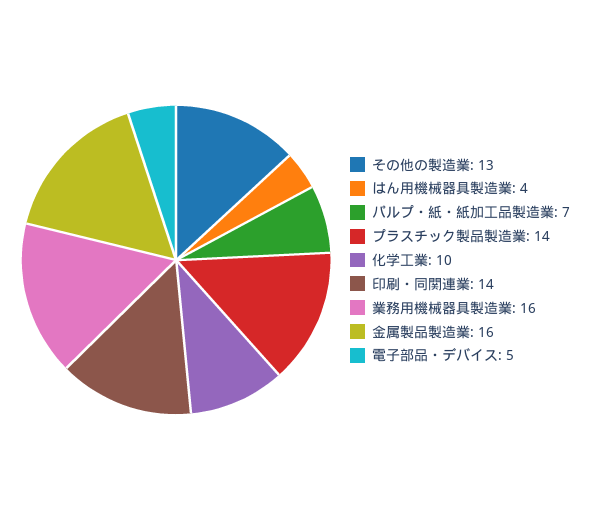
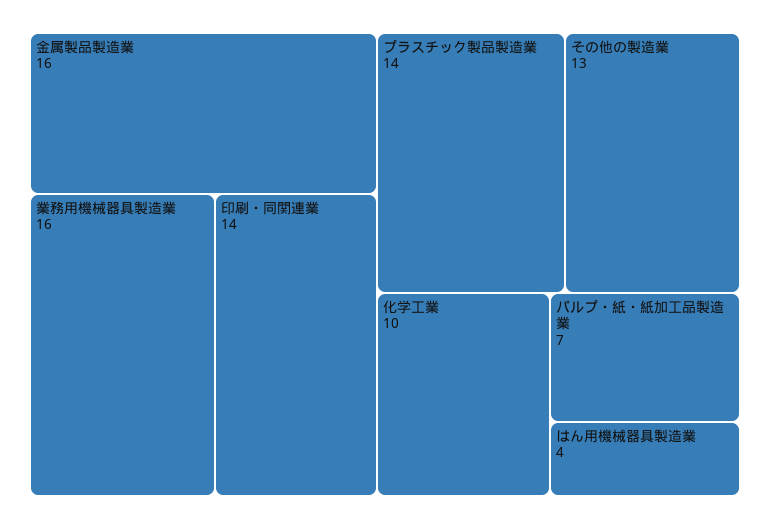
電子部品・デバイス: 5 -> none

